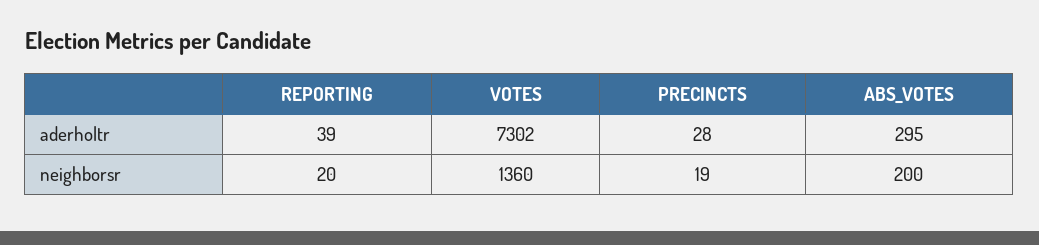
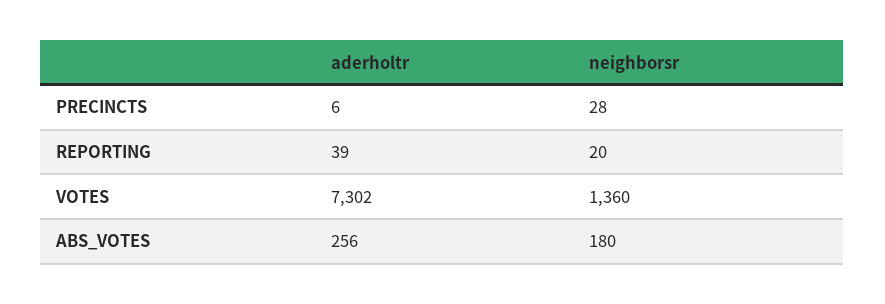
PRECINCTS, aderholtr: 28 -> 6
ABS_VOTES, aderholtr: 295 -> 256
PRECINCTS, neighborsr: 19 -> 28
ABS_VOTES, neighborsr: 200 -> 180

